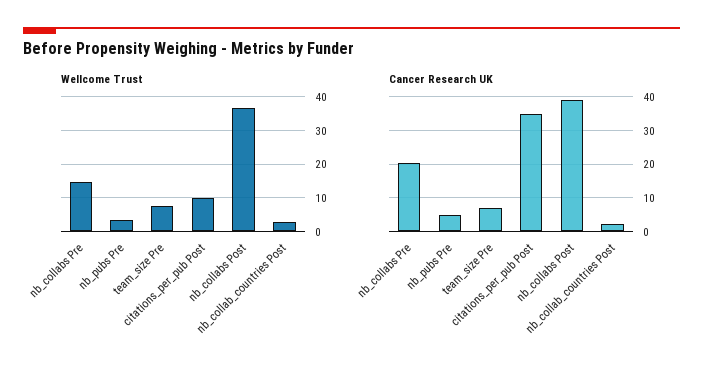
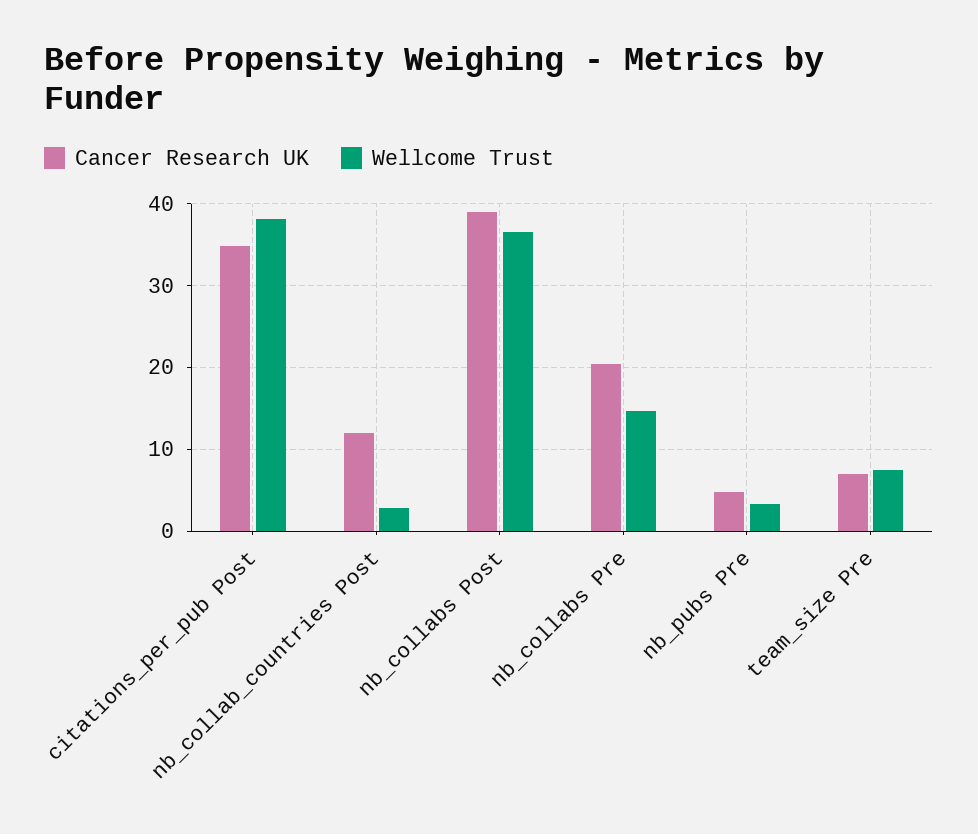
Wellcome Trust, citations_per_pub Post: 10 -> 38
Cancer Research UK, nb_collab_countries Post: 2 -> 12

